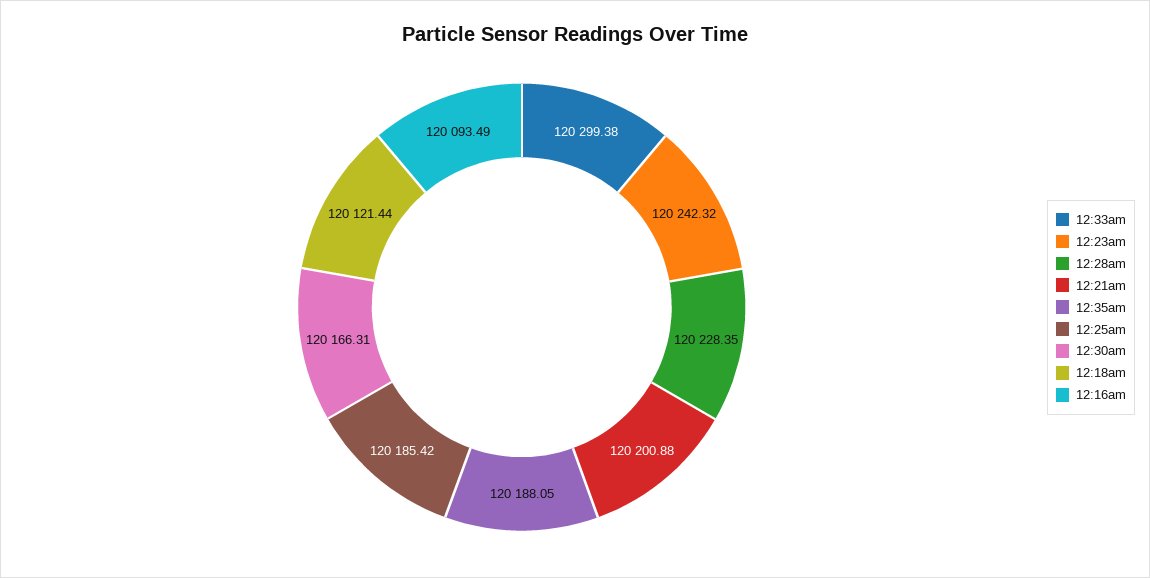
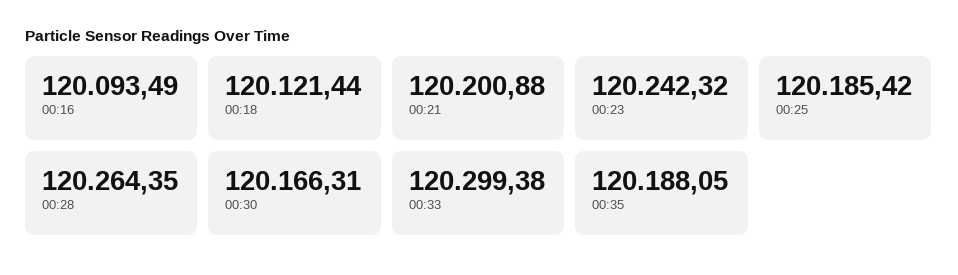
12:28am: 120228.35 -> 120264.35

